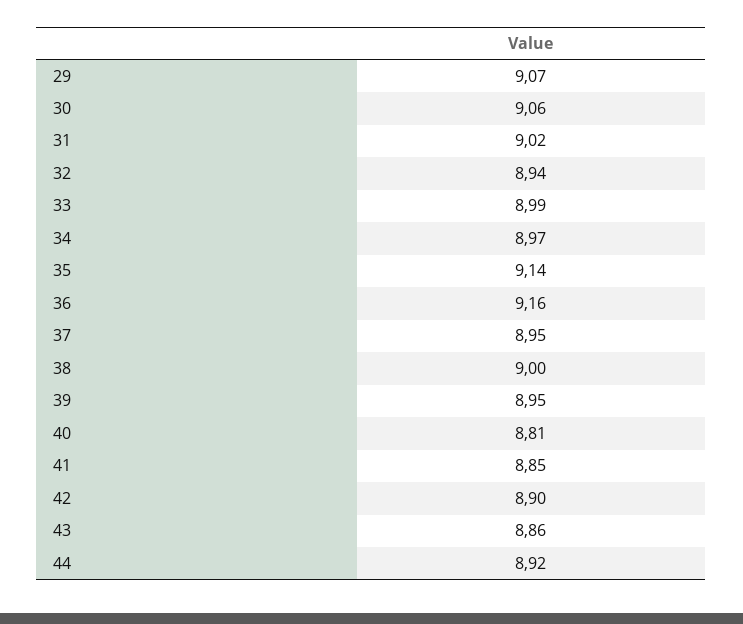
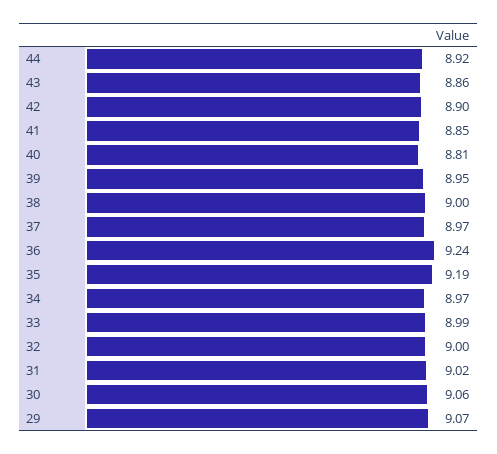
32: 8.94 -> 9
35: 9.14 -> 9.19
36: 9.16 -> 9.24
37: 8.95 -> 8.97

